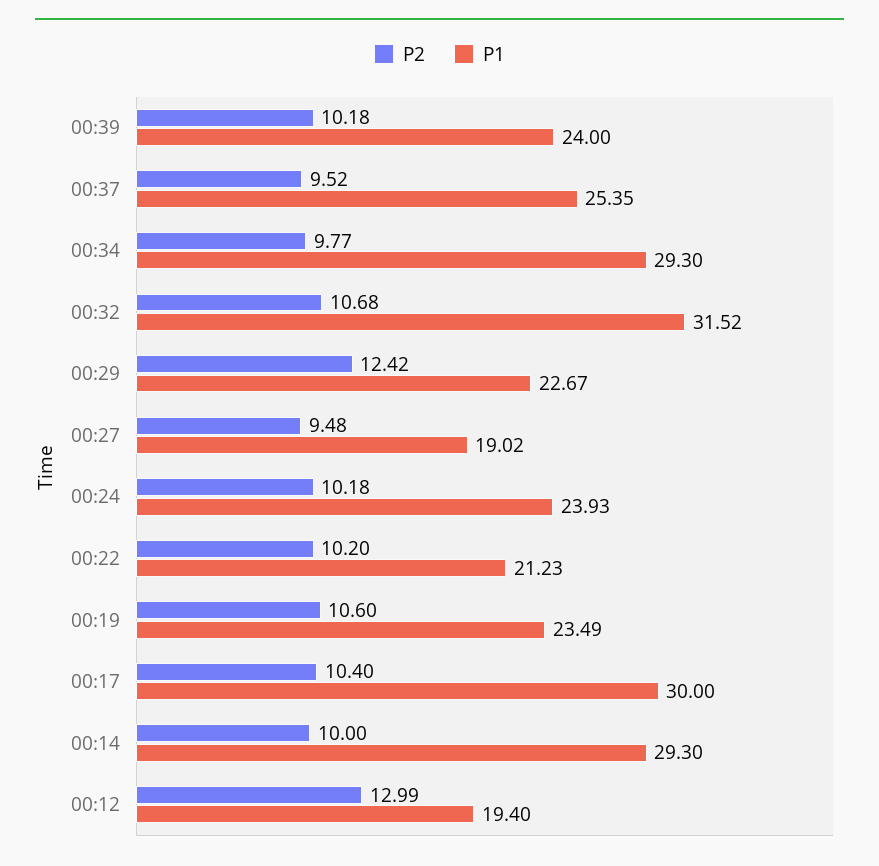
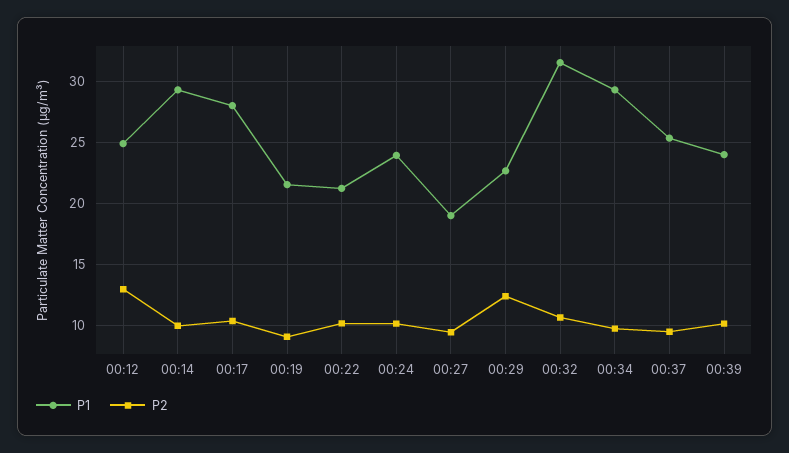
P2, 00:19: 10.6 -> 9
P1, 00:19: 23.49 -> 21.5
P1, 00:17: 30 -> 28
P1, 00:12: 19.4 -> 25

